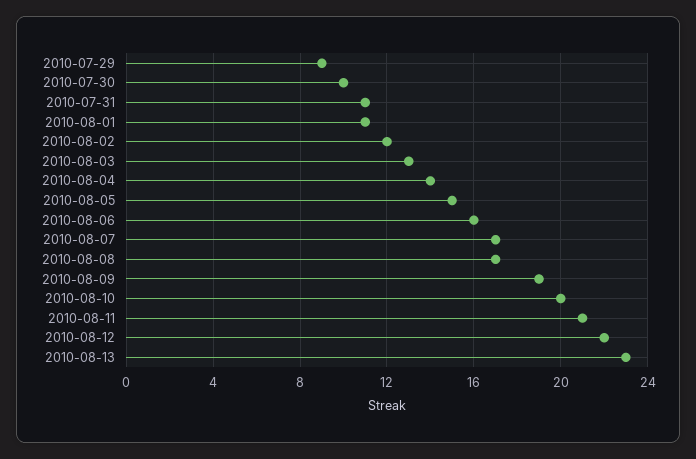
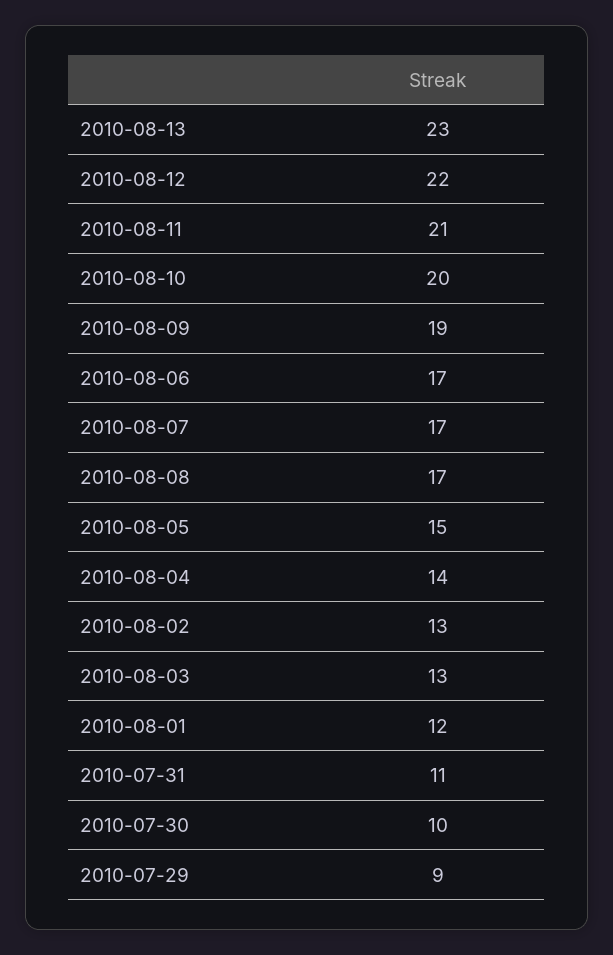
2010-08-01: 11 -> 12
2010-08-02: 12 -> 13
2010-08-06: 16 -> 17

